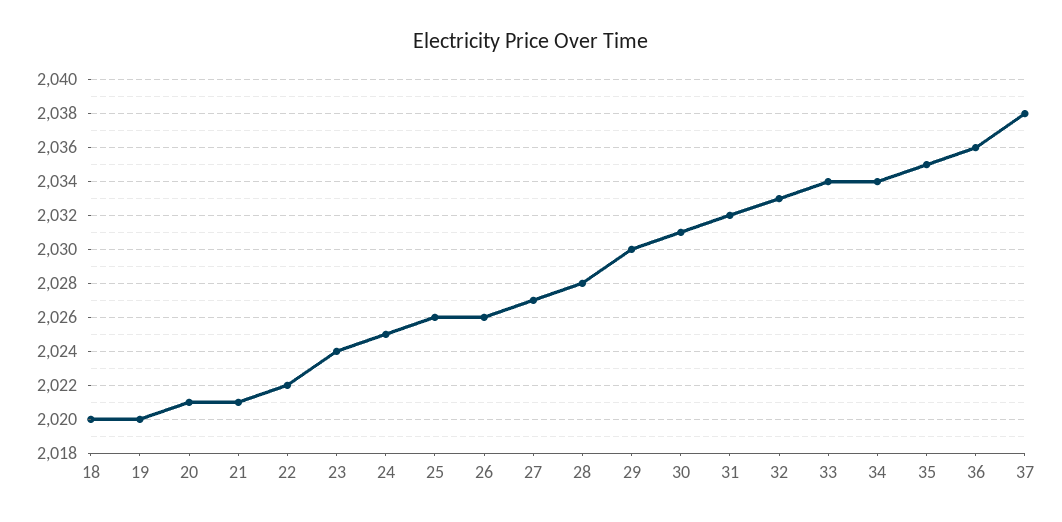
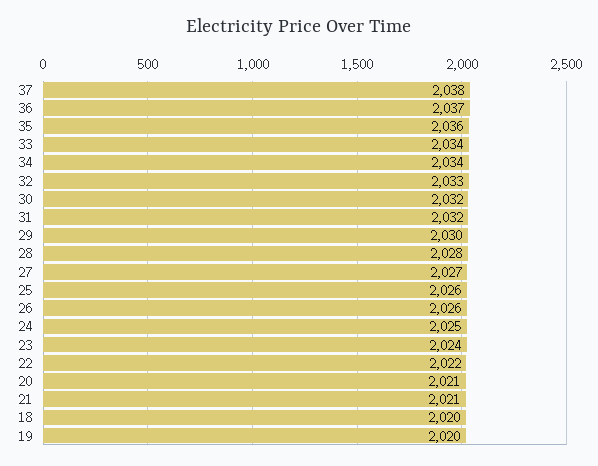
30: 2031 -> 2032
35: 2035 -> 2036
36: 2036 -> 2037

